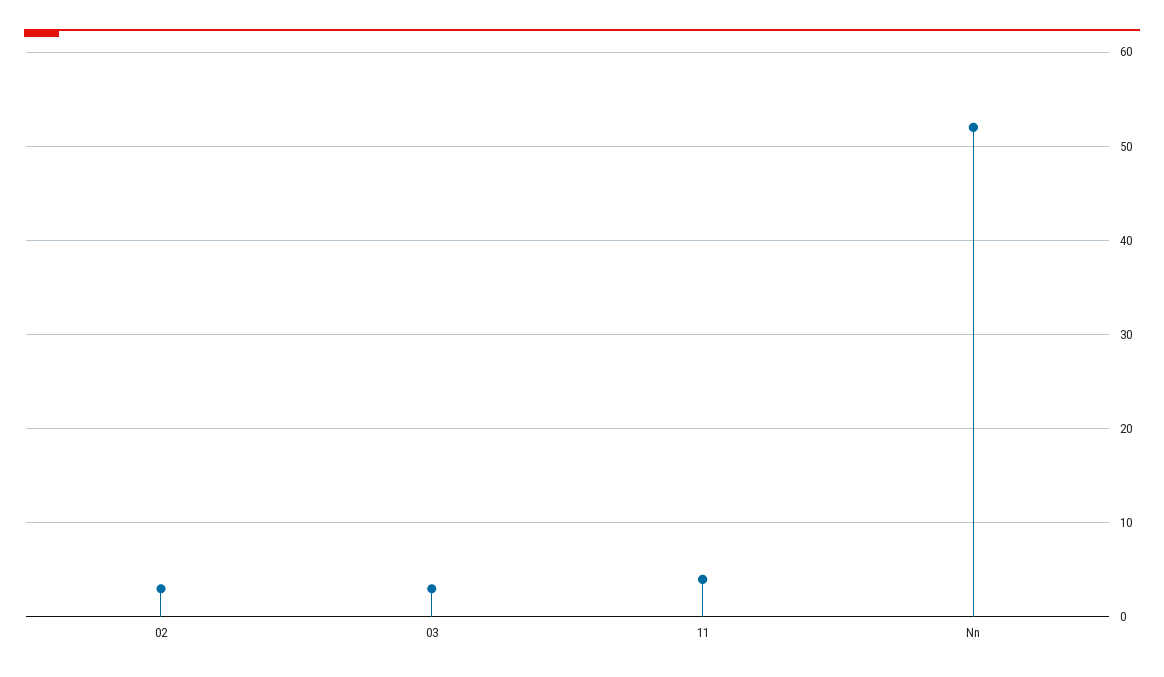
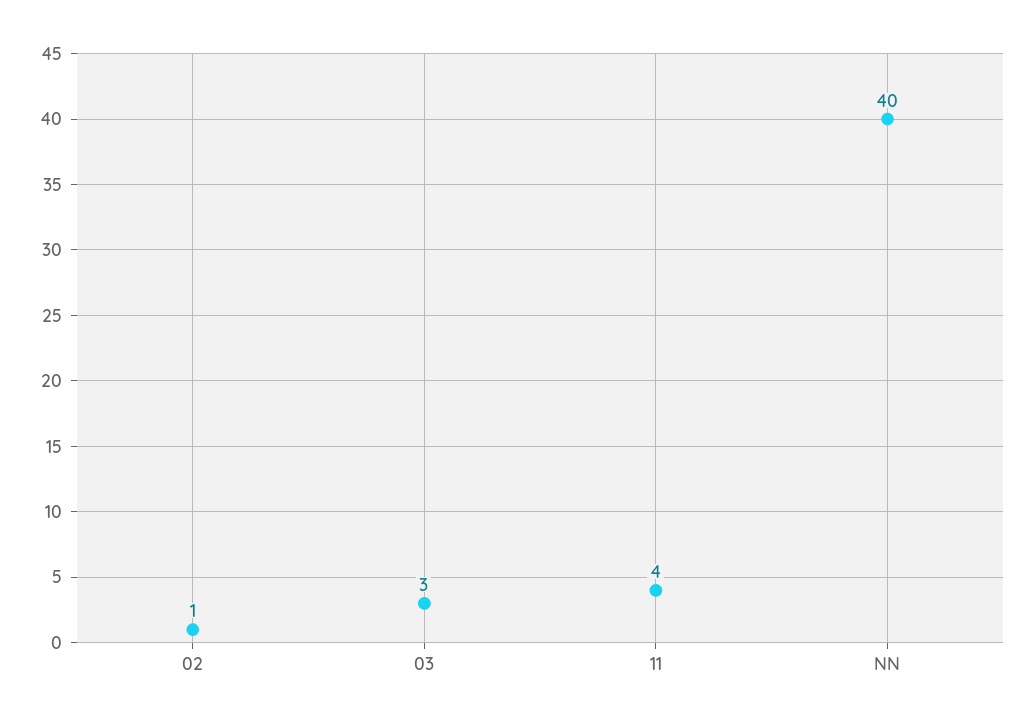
02: 3 -> 1
Nn: 52 -> 40

